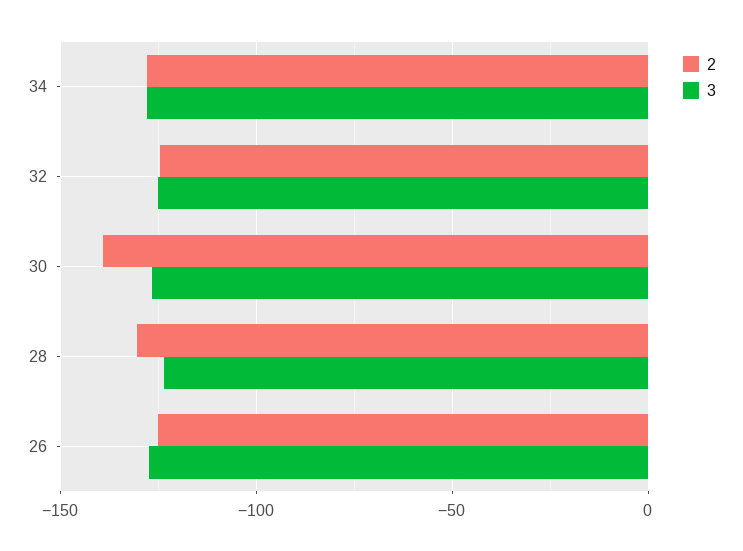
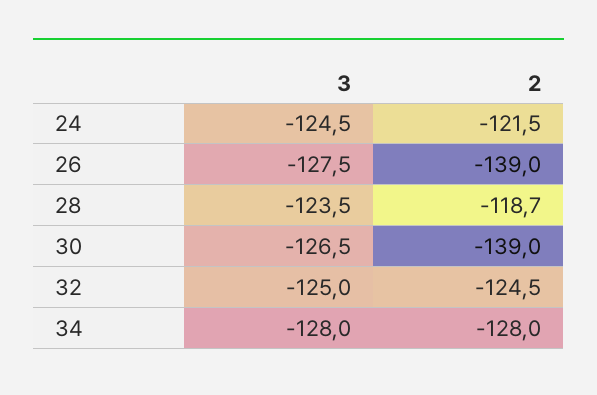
2, 28: -130 -> -118.7
2, 26: -125 -> -139
3, 24: none -> -124.5
2, 24: none -> -121.5

